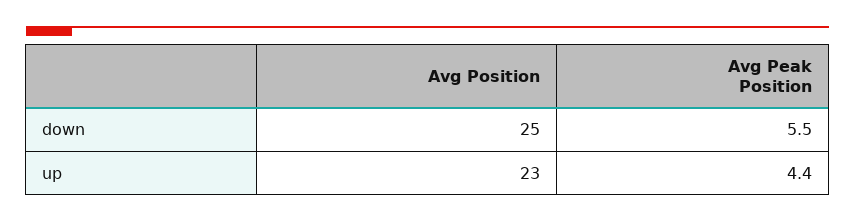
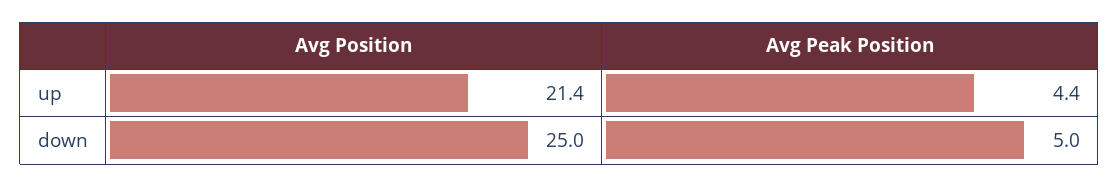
Avg Peak Position, down: 5.5 -> 5
Avg Position, up: 23 -> 21.4

